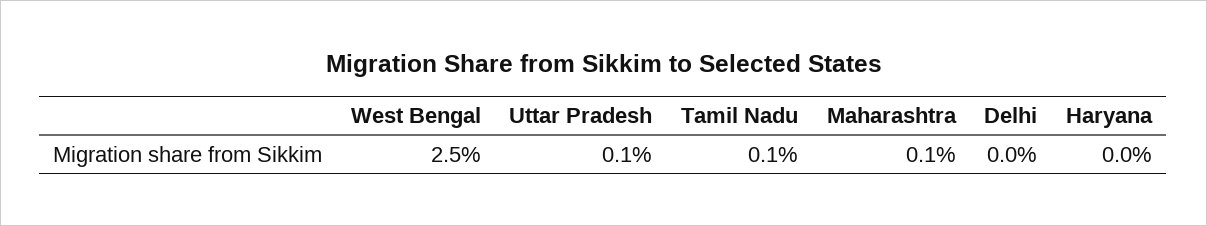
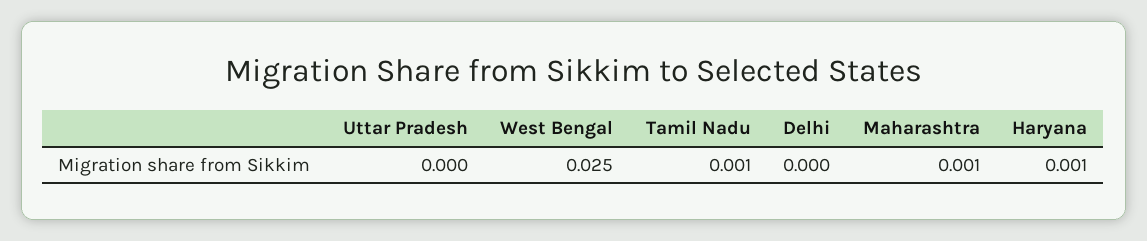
Uttar Pradesh: 0.001 -> 0
Haryana: 0 -> 0.001

